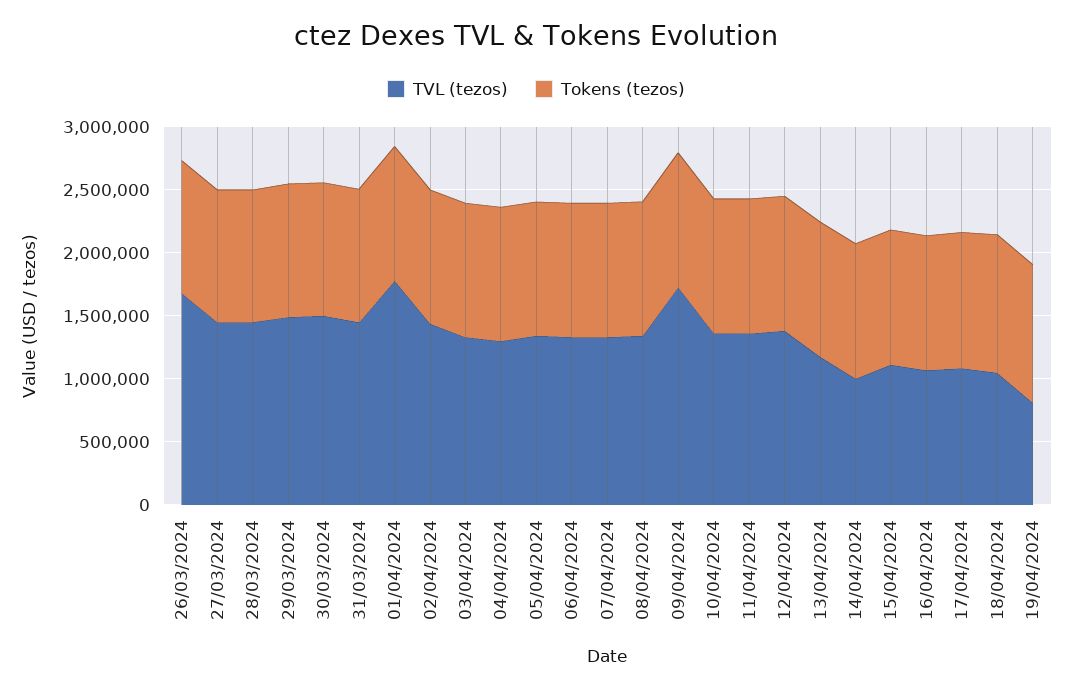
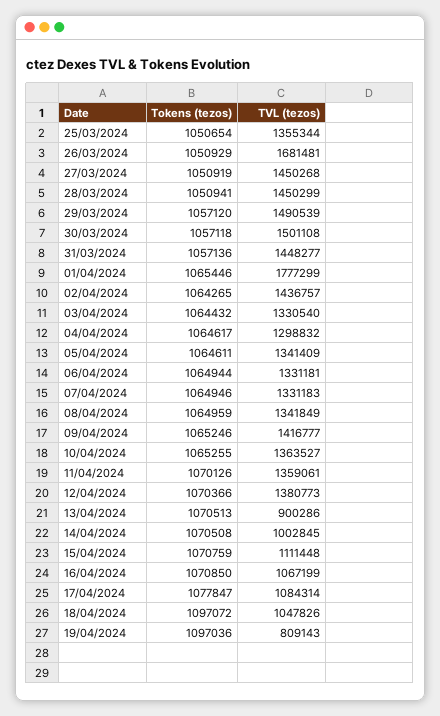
TVL (tezos), 09/04/2024: 1700000 -> 1416777
TVL (tezos), 13/04/2024: 1200000 -> 900286
Tokens (tezos), 25/03/2024: none -> 1050654
TVL (tezos), 25/03/2024: none -> 1355344

